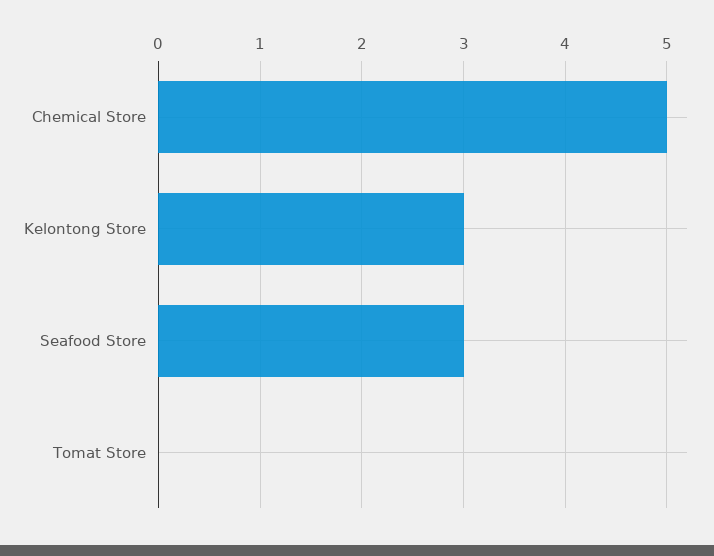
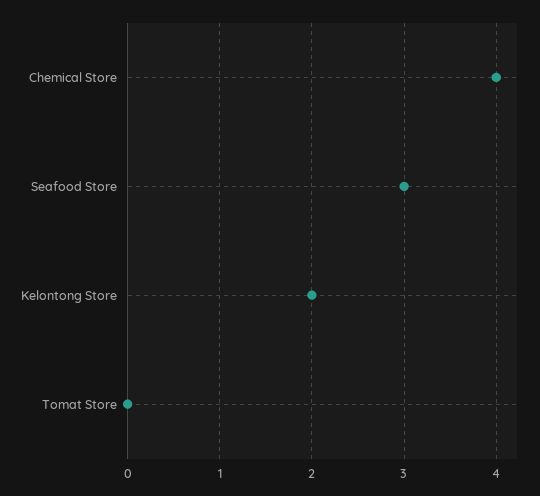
Chemical Store: 5 -> 4
Kelontong Store: 3 -> 2

